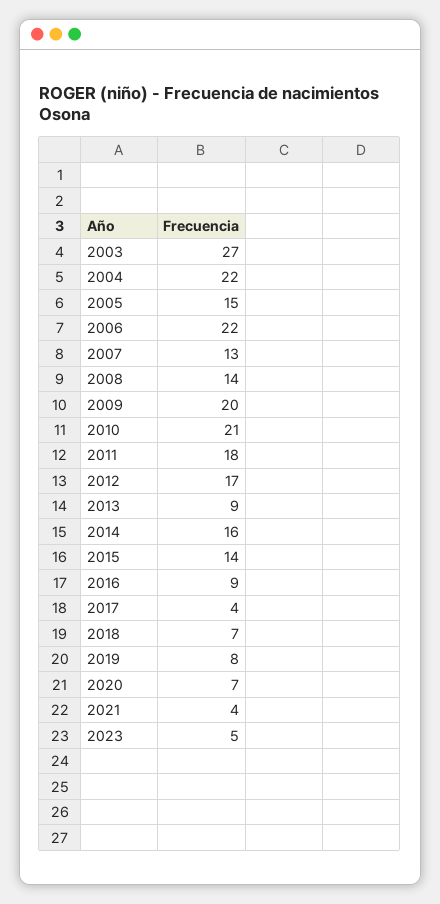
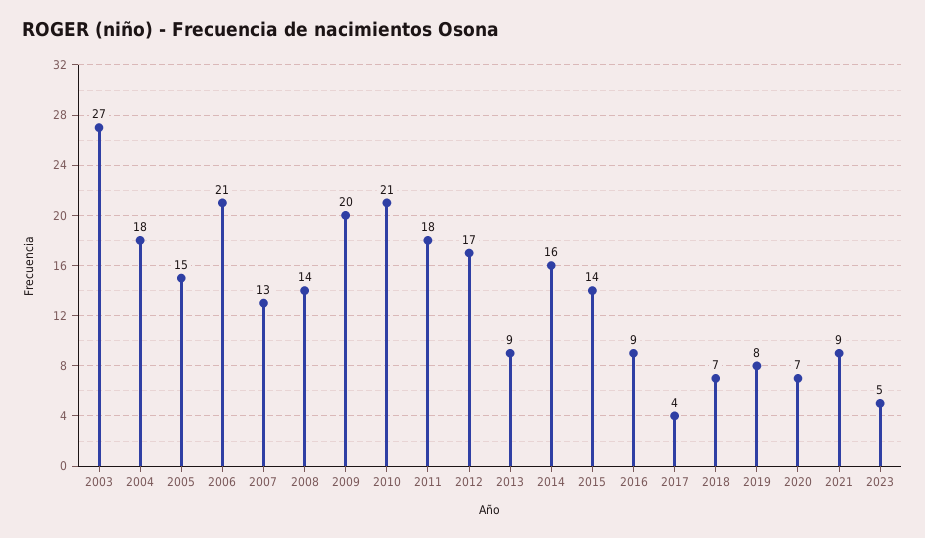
2004: 22 -> 18
2006: 22 -> 21
2021: 4 -> 9

